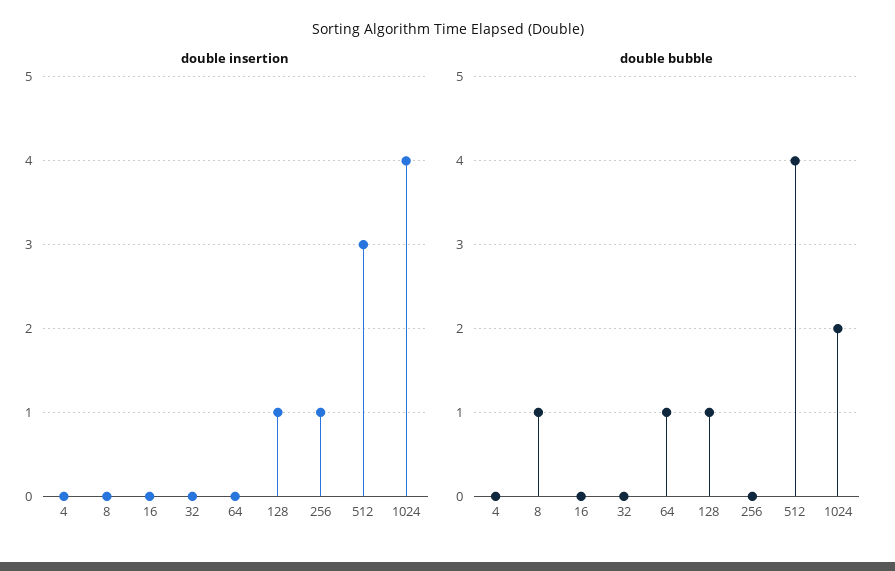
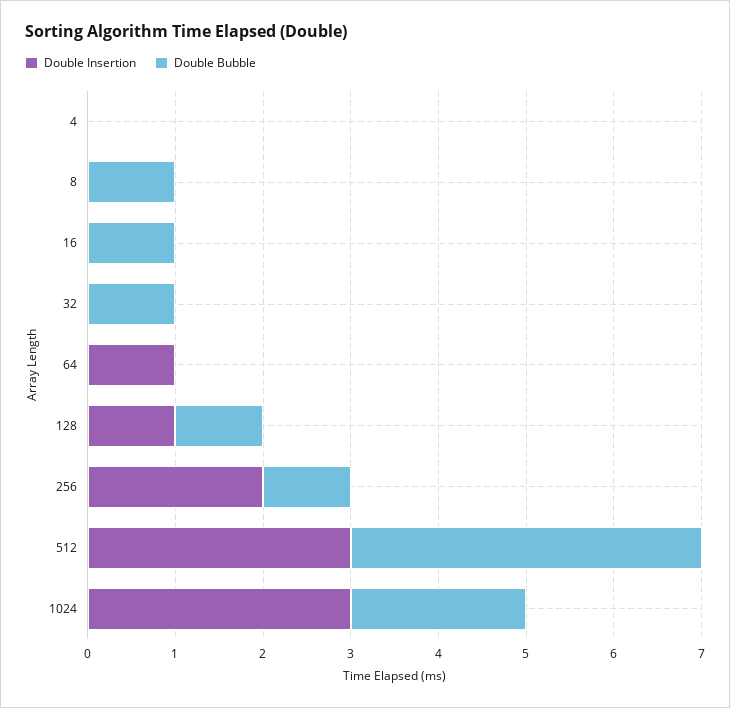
double insertion, 64: 0 -> 1
double insertion, 256: 1 -> 2
double insertion, 1024: 4 -> 3
double bubble, 16: 0 -> 1
double bubble, 32: 0 -> 1
double bubble, 64: 1 -> 0
double bubble, 256: 0 -> 1

